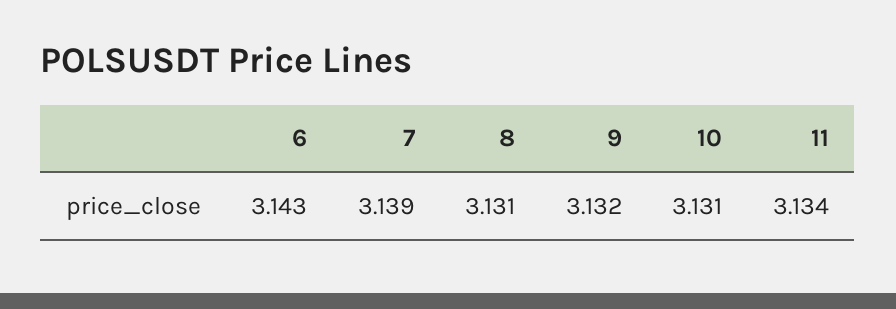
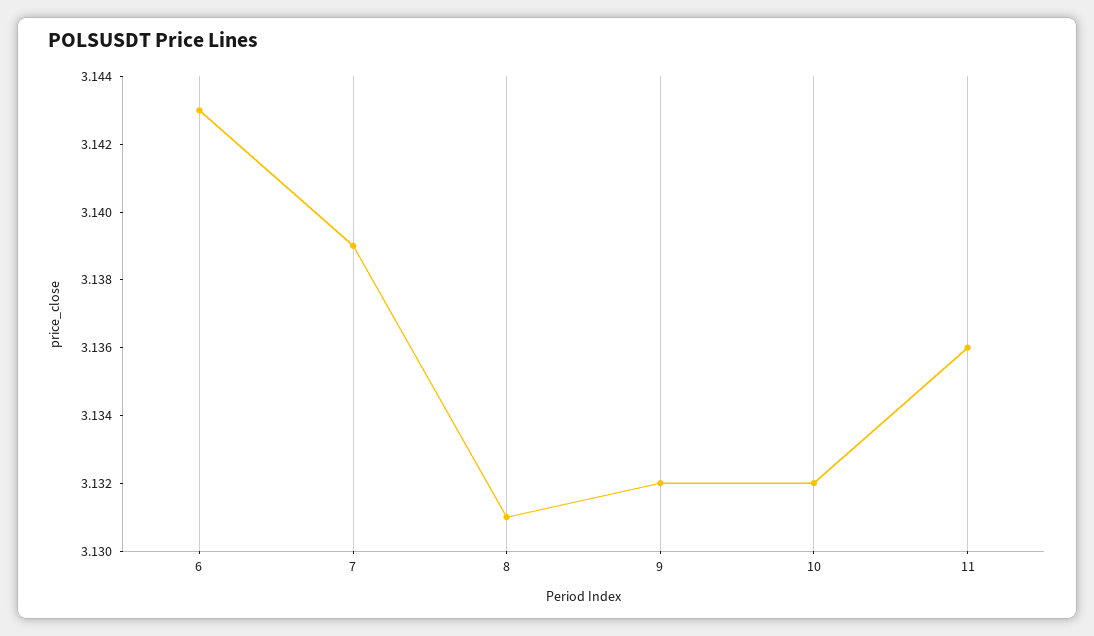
10: 3.131 -> 3.132
11: 3.134 -> 3.136

